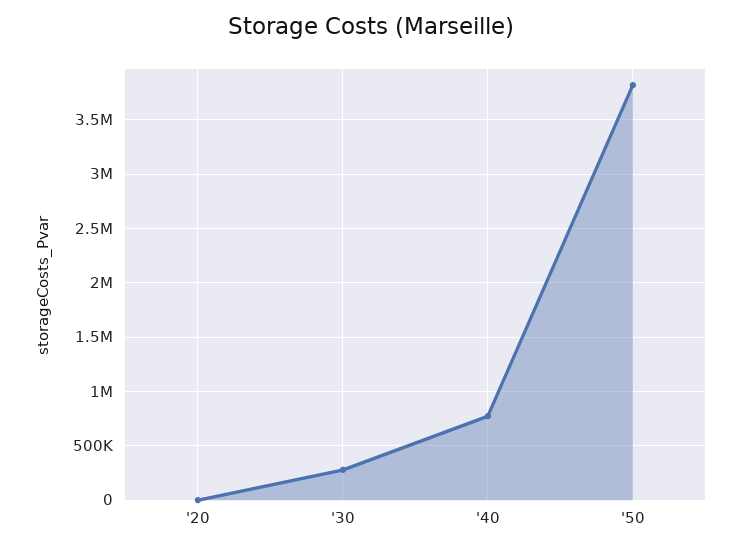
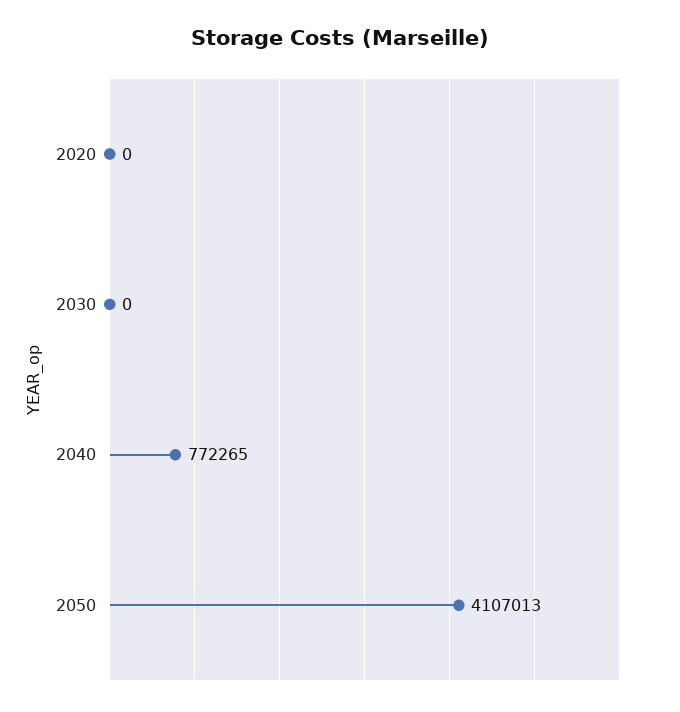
'30: 300000 -> 0
'50: 3800000 -> 4107013

